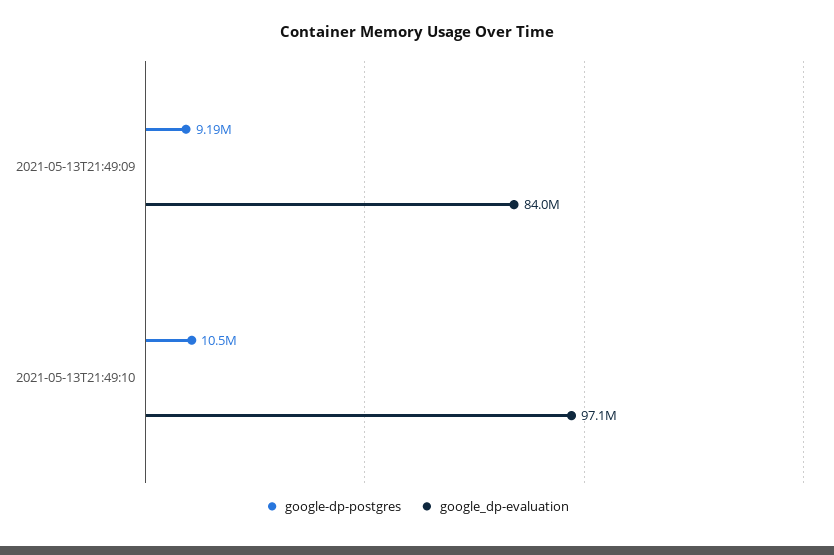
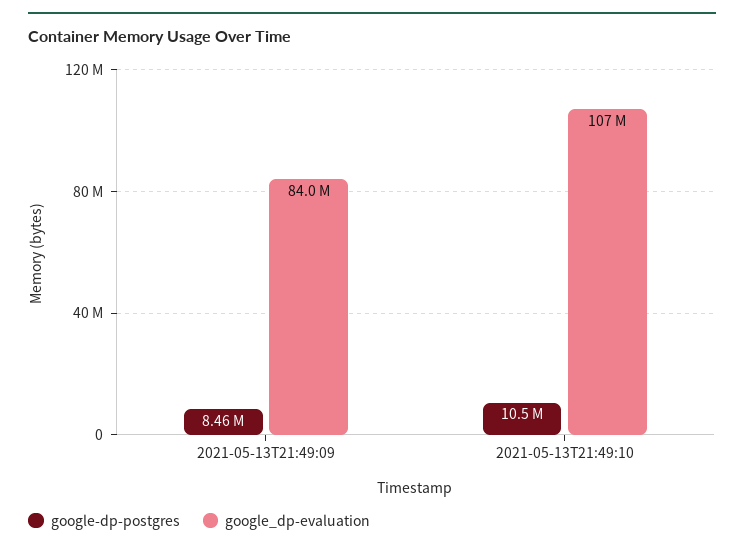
google-dp-postgres, 2021-05-13T21:49:09: 9190000 -> 8460000
google_dp-evaluation, 2021-05-13T21:49:10: 97100000 -> 107000000

